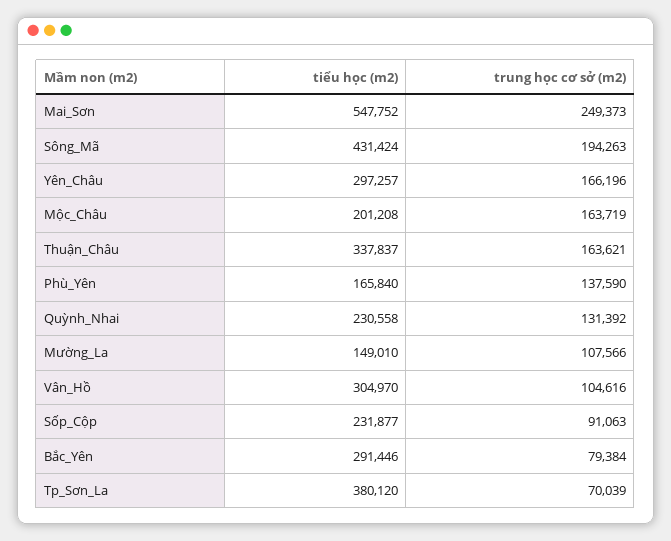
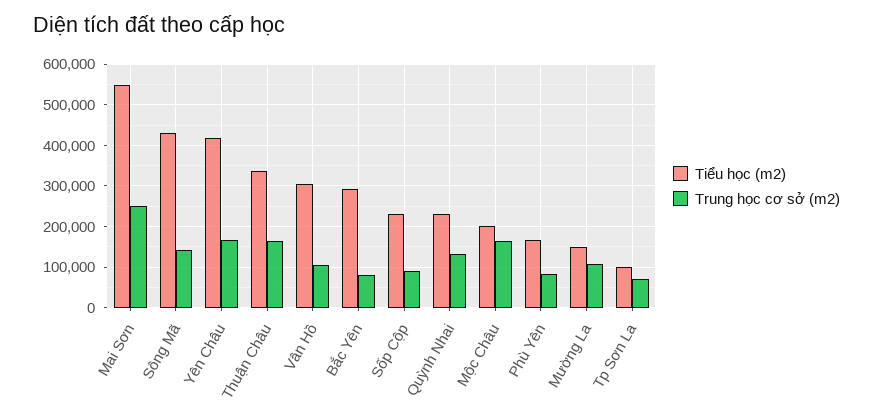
trung học cơ sở (m2), Sông_Mã: 194263 -> 140000
tiểu học (m2), Yên_Châu: 297257 -> 420000
trung học cơ sở (m2), Phù_Yên: 137590 -> 80000
tiểu học (m2), Tp_Sơn_La: 380120 -> 100000

